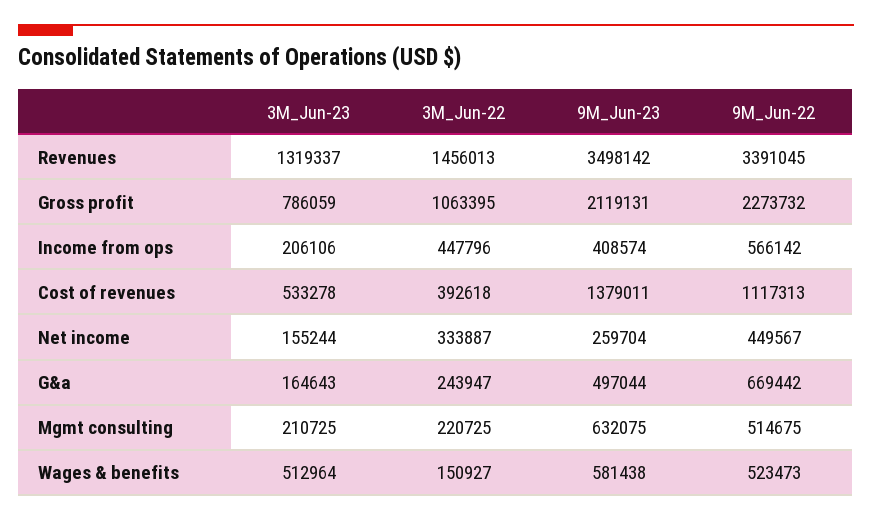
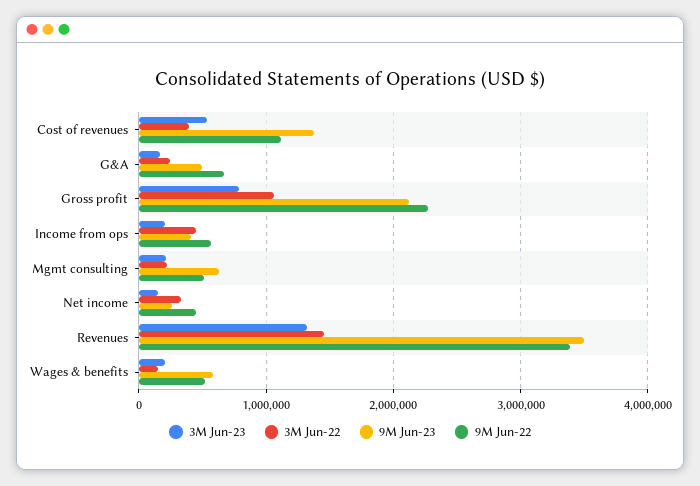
3M_Jun-23, Wages & benefits: 512964 -> 200000

